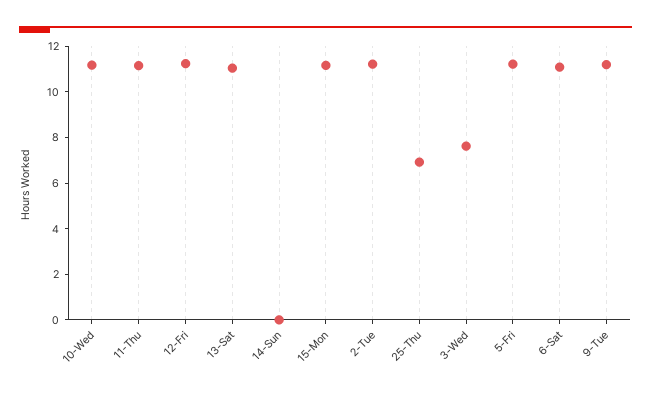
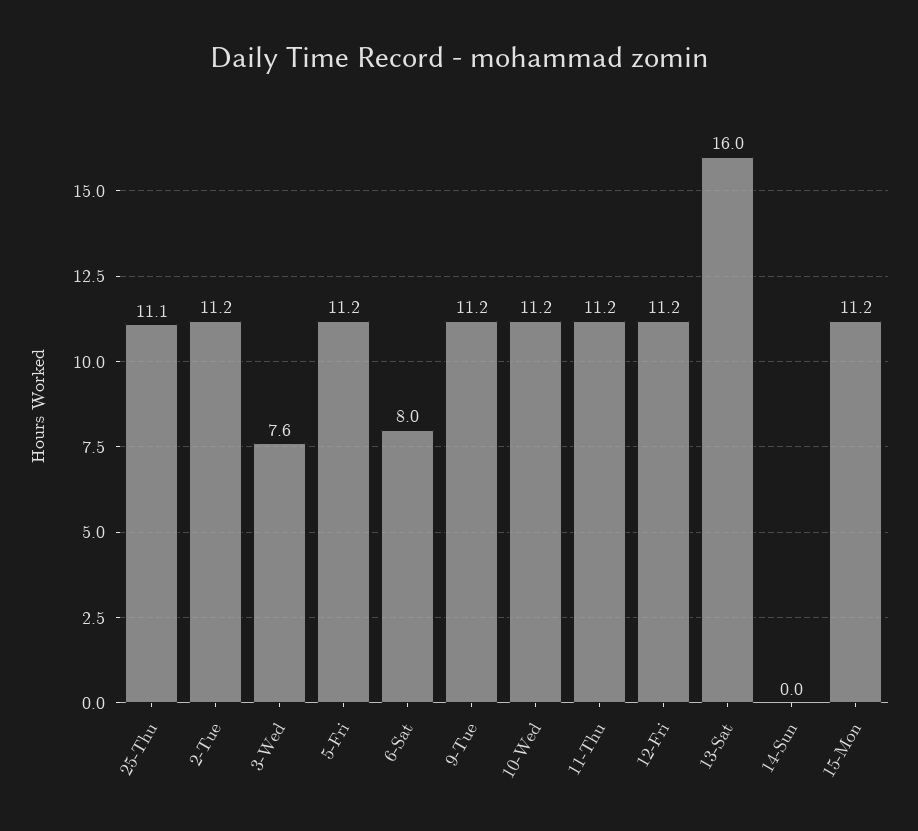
13-Sat: 11 -> 16
25-Thu: 7 -> 11.1
6-Sat: 11 -> 8

